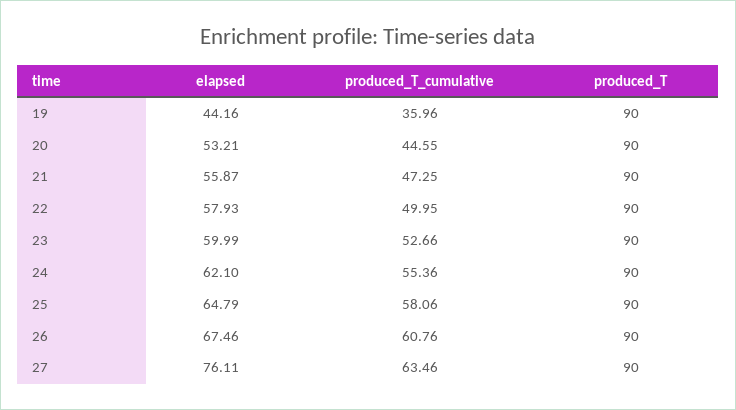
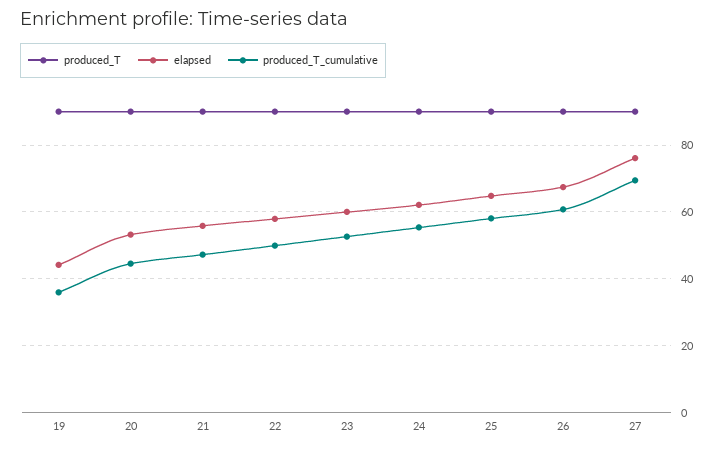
produced_T_cumulative, 27: 63.46 -> 70

